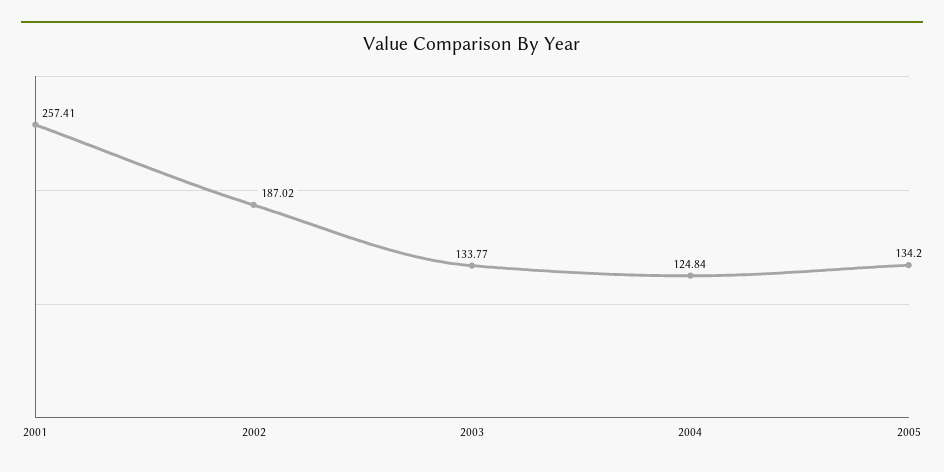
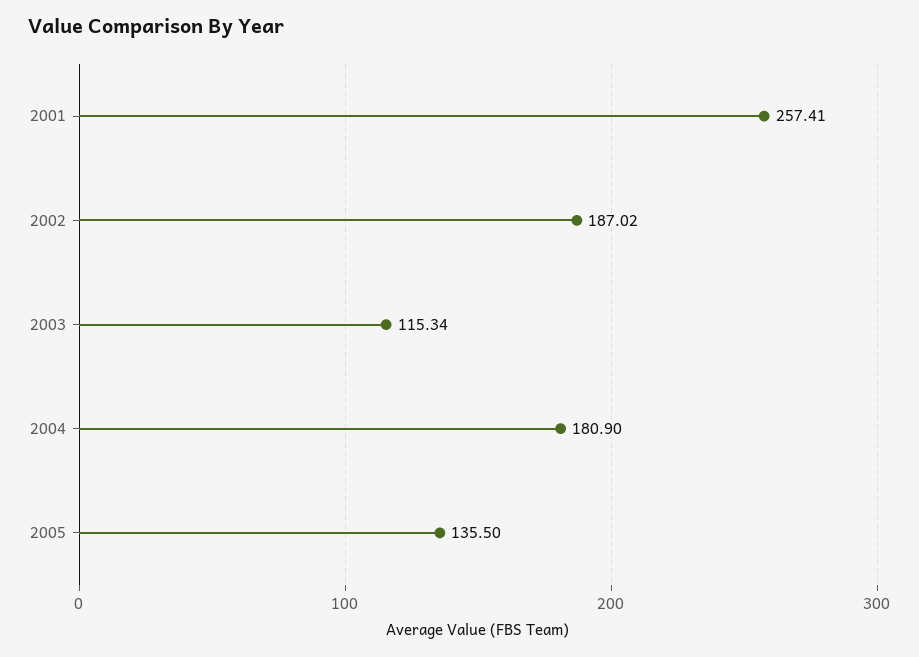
2003: 133.77 -> 115.34
2004: 124.84 -> 180.9
2005: 134.2 -> 135.5

